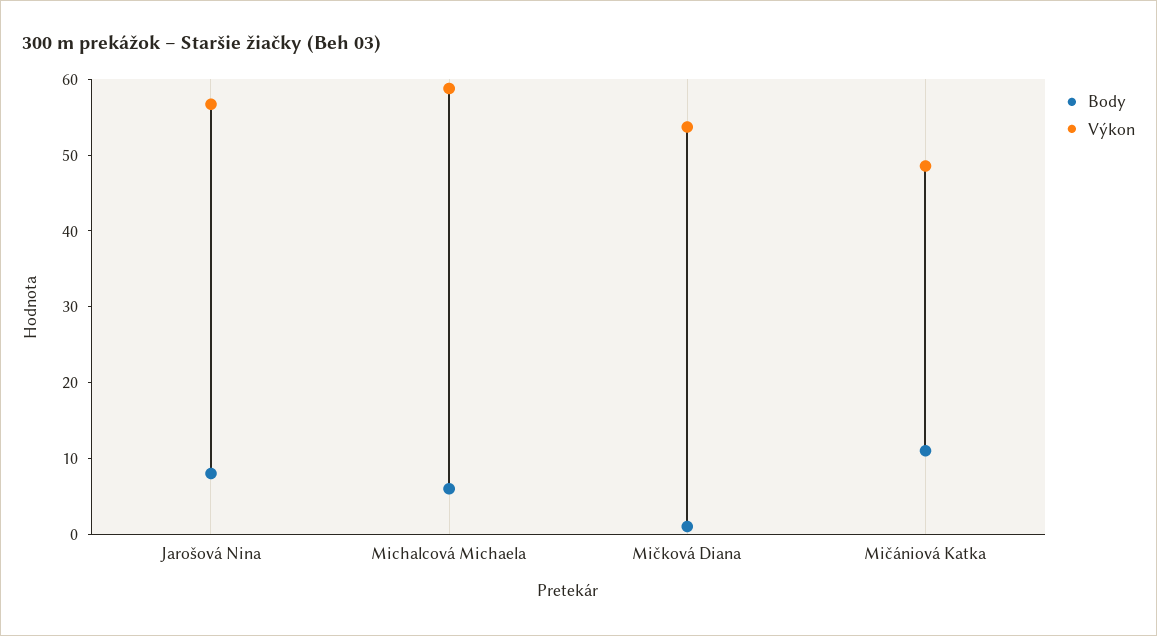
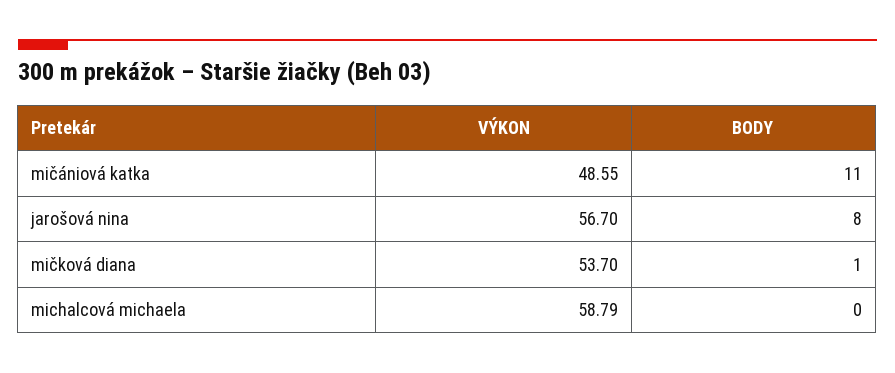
Body, Michalcová Michaela: 6 -> 0

